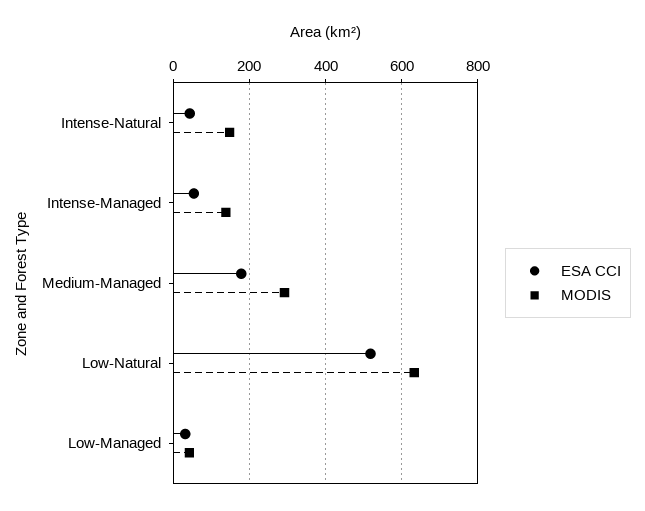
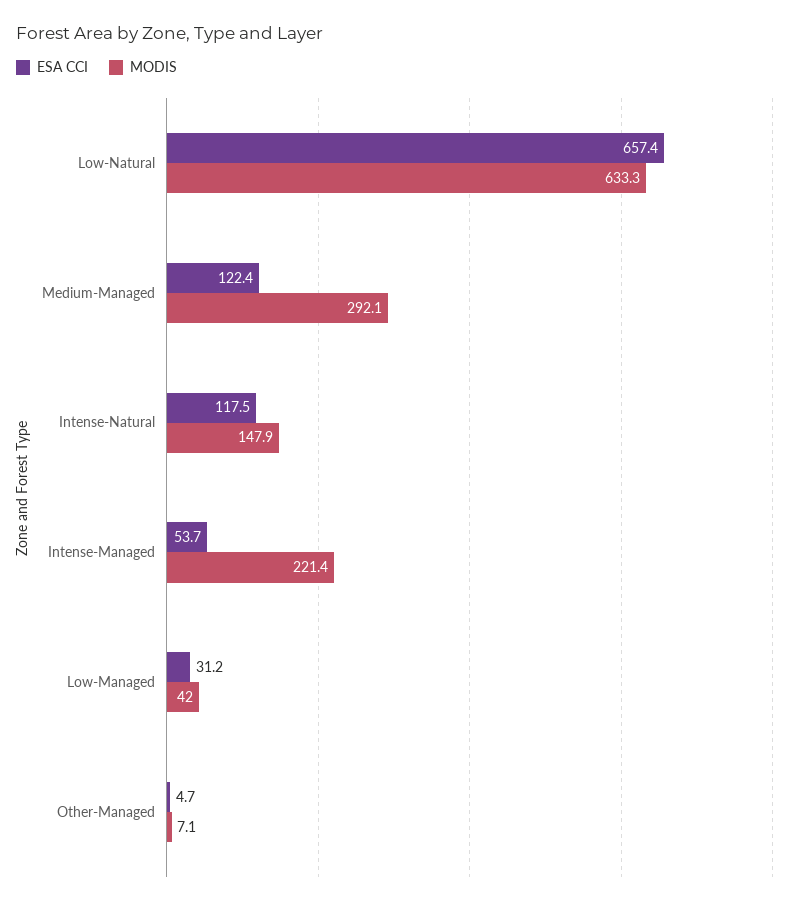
ESA CCI, Intense-Natural: 40 -> 117.5
MODIS, Intense-Managed: 140 -> 221.4
ESA CCI, Medium-Managed: 180 -> 122.4
ESA CCI, Low-Natural: 520 -> 657.4
ESA CCI, Other-Managed: none -> 4.7
MODIS, Other-Managed: none -> 7.1

